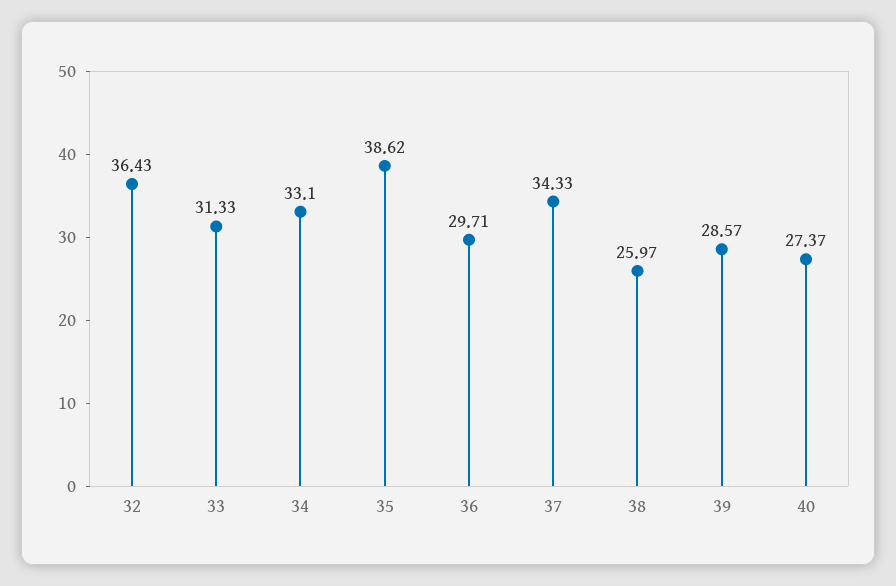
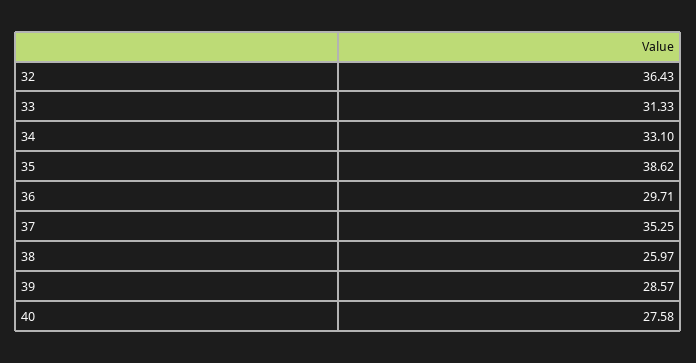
37: 34.33 -> 35.25
40: 27.37 -> 27.58

